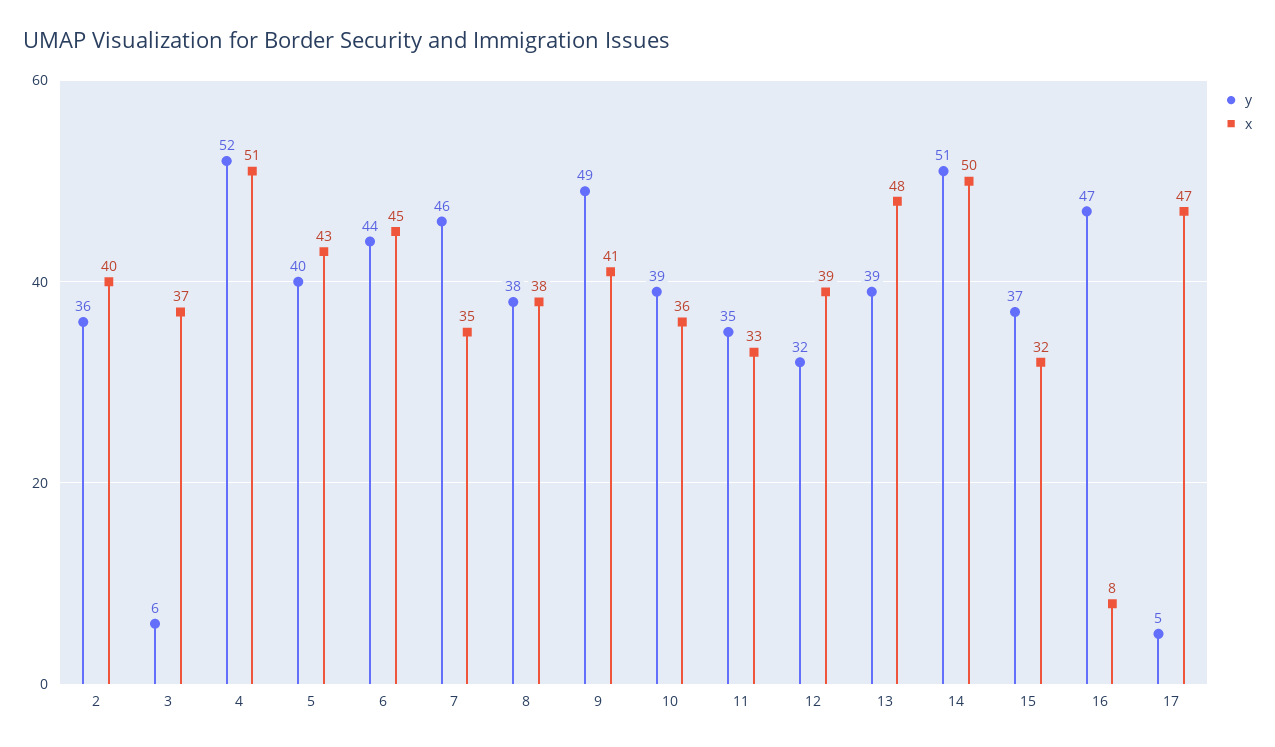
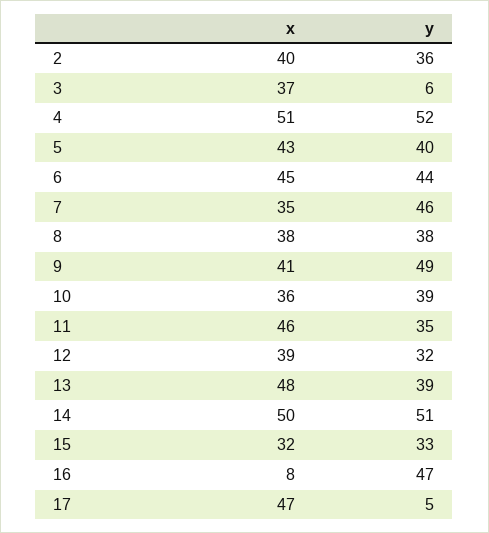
x, 11: 33 -> 46
y, 15: 37 -> 33

